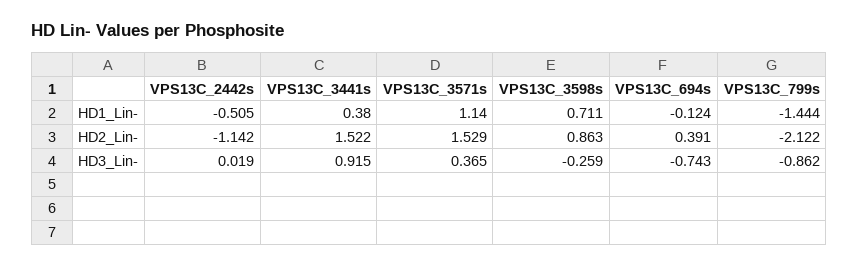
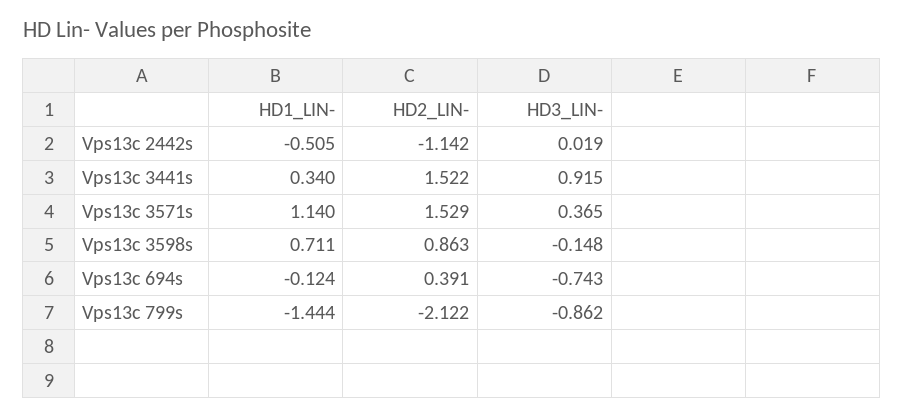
VPS13C_3441s, HD1_Lin-: 0.38 -> 0.34
VPS13C_3598s, HD3_Lin-: -0.259 -> -0.148

